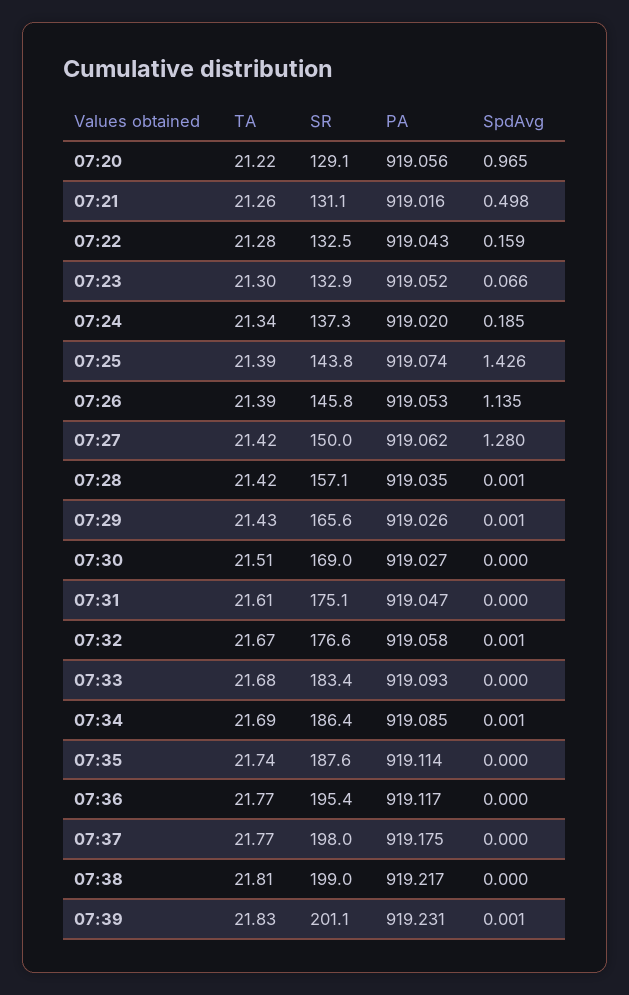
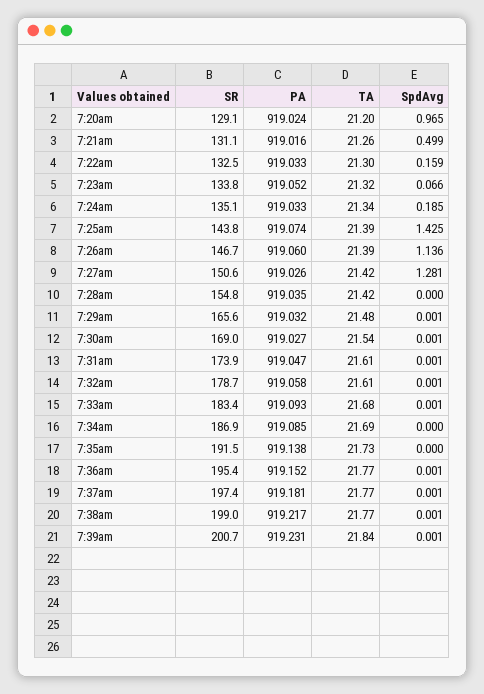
TA, 07:20: 21.22 -> 21.2
PA, 07:20: 919.056 -> 919.024
SpdAvg, 07:21: 0.498 -> 0.499
TA, 07:22: 21.28 -> 21.3
PA, 07:22: 919.043 -> 919.033
TA, 07:23: 21.3 -> 21.32
SR, 07:23: 132.9 -> 133.8
SR, 07:24: 137.3 -> 135.1
PA, 07:24: 919.02 -> 919.033
SpdAvg, 07:25: 1.426 -> 1.425
SR, 07:26: 145.8 -> 146.7
PA, 07:26: 919.053 -> 919.06
SpdAvg, 07:26: 1.135 -> 1.136
SR, 07:27: 150 -> 150.6
PA, 07:27: 919.062 -> 919.026
SpdAvg, 07:27: 1.28 -> 1.281
SR, 07:28: 157.1 -> 154.8
SpdAvg, 07:28: 0.001 -> 0
TA, 07:29: 21.43 -> 21.48
PA, 07:29: 919.026 -> 919.032
TA, 07:30: 21.51 -> 21.54
SpdAvg, 07:30: 0 -> 0.001
SR, 07:31: 175.1 -> 173.9
SpdAvg, 07:31: 0 -> 0.001
TA, 07:32: 21.67 -> 21.61
SR, 07:32: 176.6 -> 178.7
SpdAvg, 07:33: 0 -> 0.001
SR, 07:34: 186.4 -> 186.9
SpdAvg, 07:34: 0.001 -> 0
TA, 07:35: 21.74 -> 21.73
SR, 07:35: 187.6 -> 191.5
PA, 07:35: 919.114 -> 919.138
PA, 07:36: 919.117 -> 919.152
SpdAvg, 07:36: 0 -> 0.001
SR, 07:37: 198 -> 197.4
PA, 07:37: 919.175 -> 919.181
SpdAvg, 07:37: 0 -> 0.001
TA, 07:38: 21.81 -> 21.77
SpdAvg, 07:38: 0 -> 0.001
TA, 07:39: 21.83 -> 21.84
SR, 07:39: 201.1 -> 200.7

